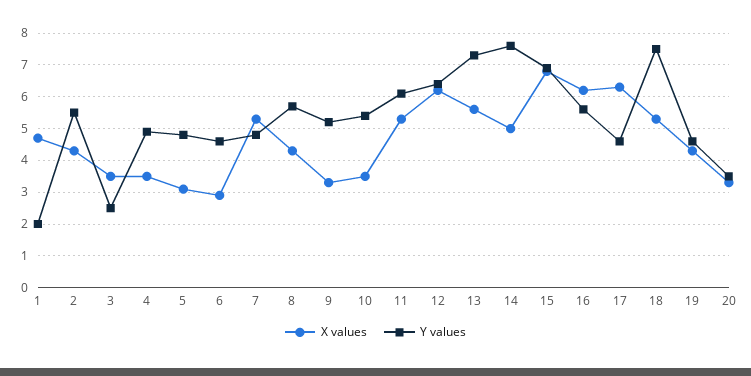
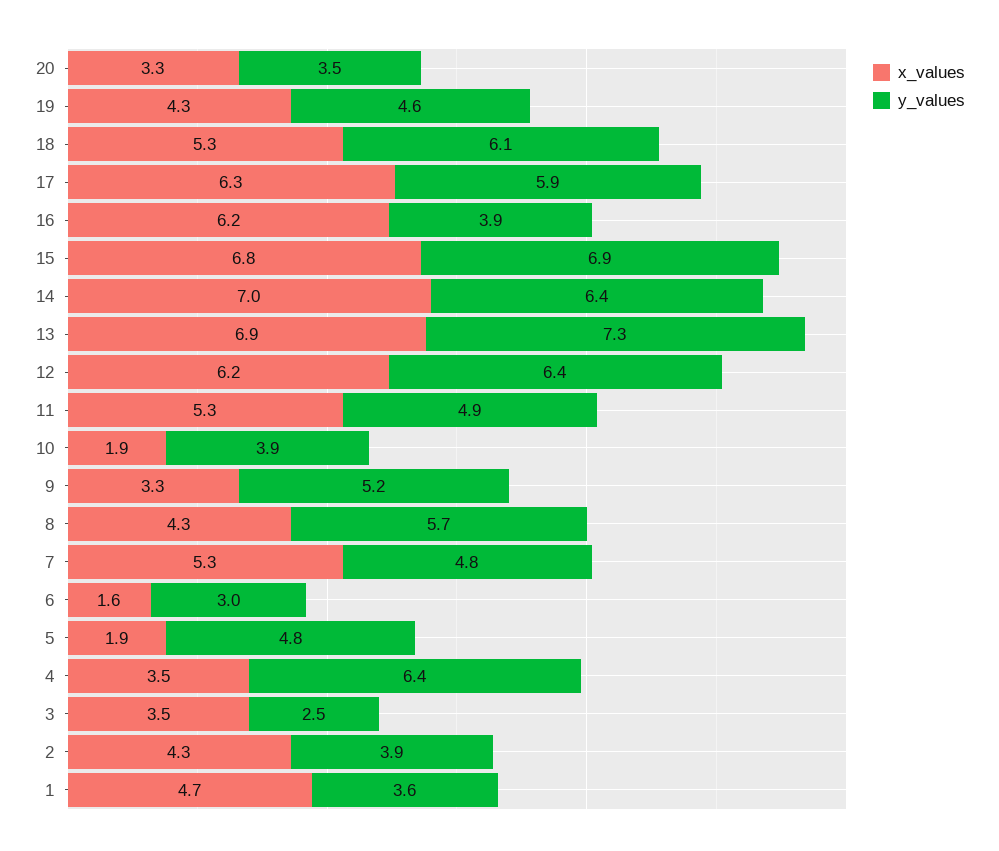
Y values, 1: 2 -> 3.6
Y values, 2: 5.5 -> 3.9
Y values, 4: 5 -> 6.4
X values, 5: 3 -> 1.9
X values, 6: 3 -> 1.6
Y values, 6: 4.5 -> 3
X values, 10: 3.5 -> 1.9
Y values, 10: 5.5 -> 3.9
Y values, 11: 6 -> 4.9
X values, 13: 5.5 -> 6.9
X values, 14: 5 -> 7
Y values, 14: 7.5 -> 6.4
Y values, 16: 5.5 -> 3.9
Y values, 17: 4.5 -> 5.9
Y values, 18: 7.5 -> 6.1

